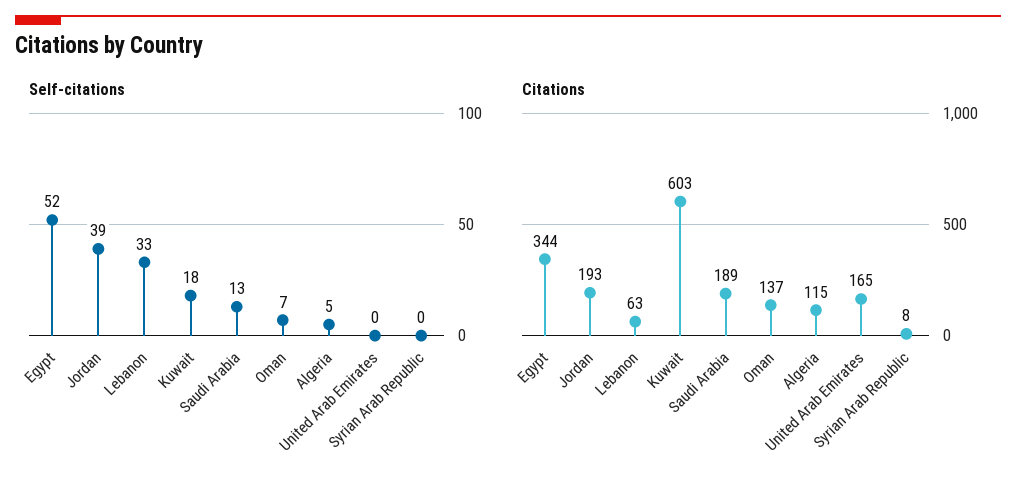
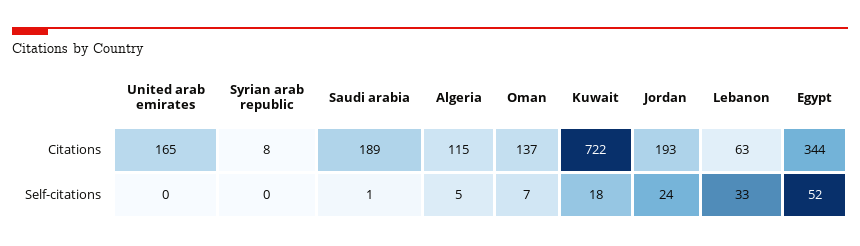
Self-citations, Jordan: 39 -> 24
Self-citations, Saudi Arabia: 13 -> 1
Citations, Kuwait: 603 -> 722

